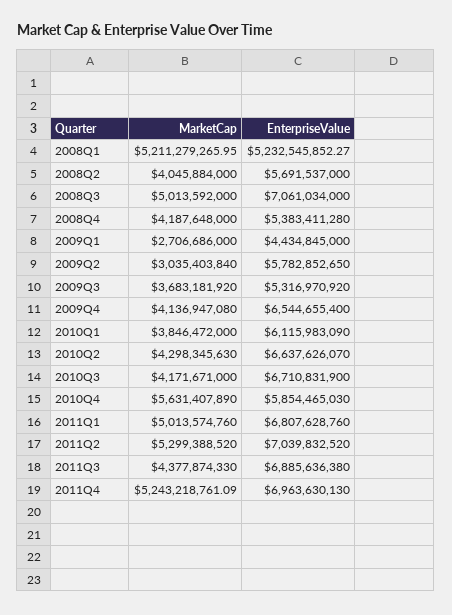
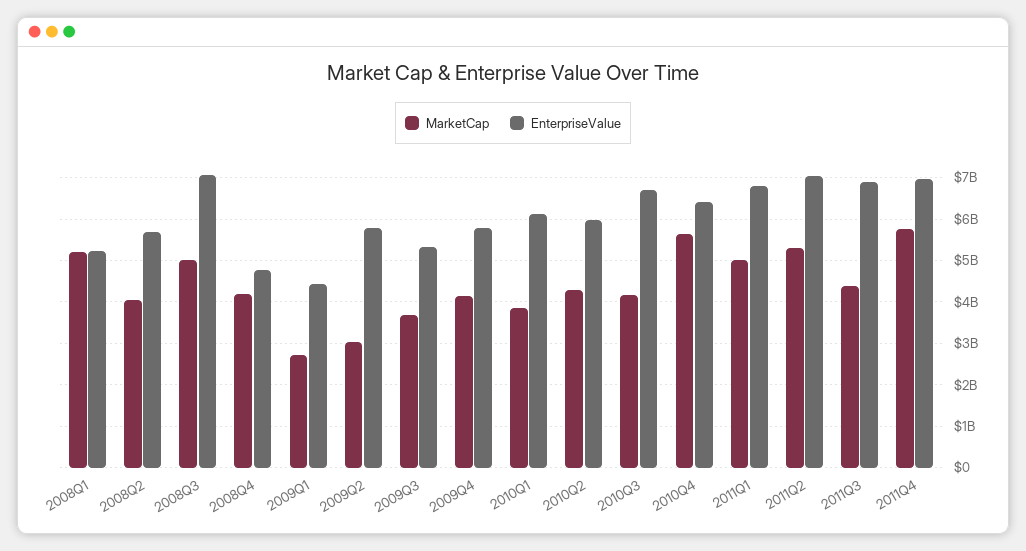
EnterpriseValue, 2008Q4: 5383411280 -> 4800000000
EnterpriseValue, 2009Q4: 6544655400 -> 5800000000
EnterpriseValue, 2010Q2: 6637626070 -> 6000000000
EnterpriseValue, 2010Q4: 5854465030 -> 6400000000
MarketCap, 2011Q4: 5243218761.09 -> 5800000000

